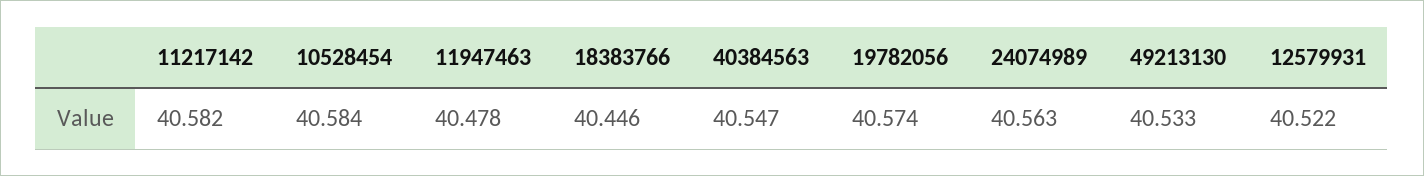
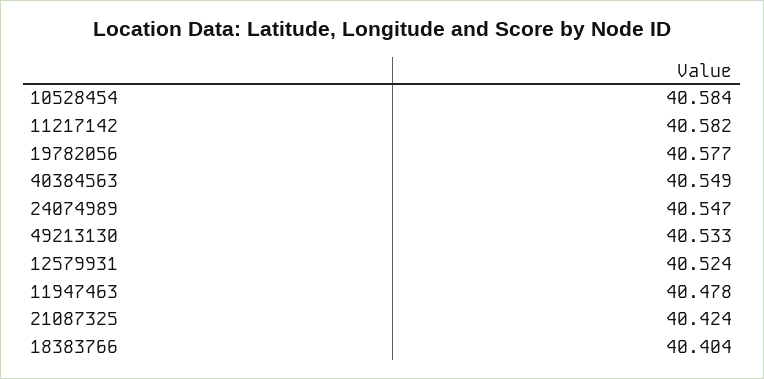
18383766: 40.446 -> 40.404
40384563: 40.547 -> 40.549
19782056: 40.574 -> 40.577
24074989: 40.563 -> 40.547
12579931: 40.522 -> 40.524
21087325: none -> 40.424

